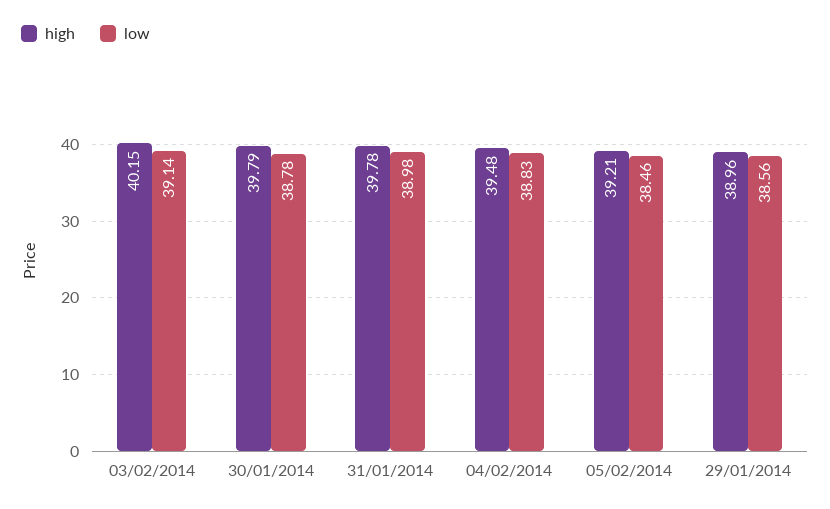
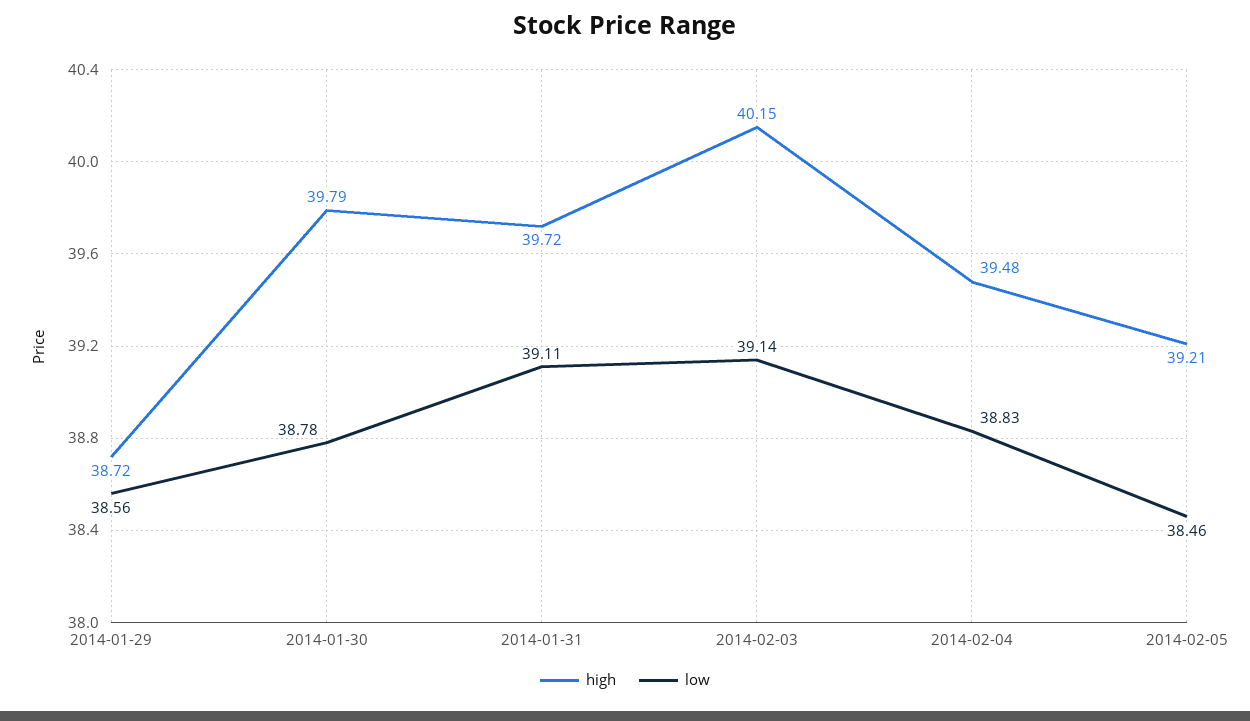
high, 31/01/2014: 39.78 -> 39.72
low, 31/01/2014: 38.98 -> 39.11
high, 29/01/2014: 38.96 -> 38.72

